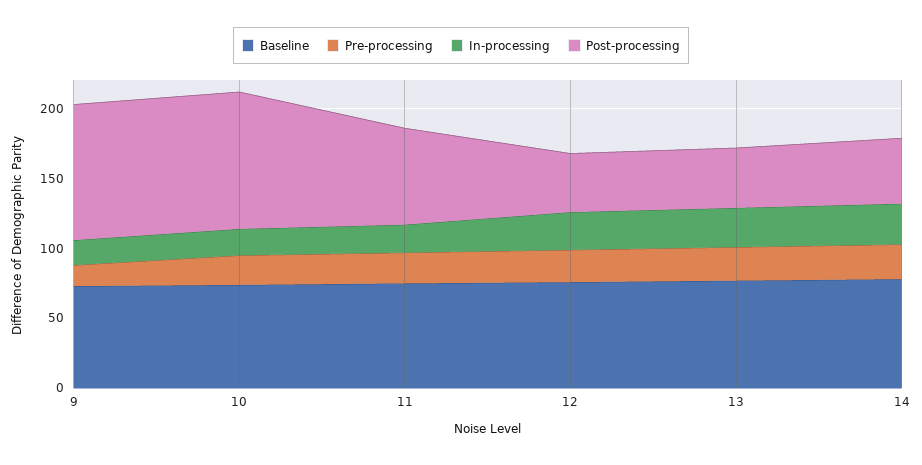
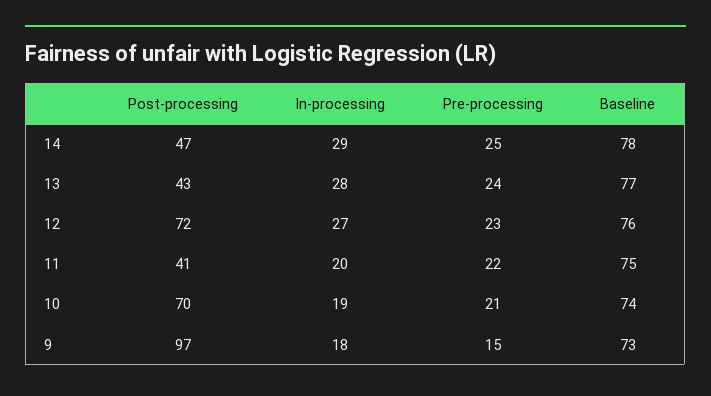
Post-processing, 10: 100 -> 70
Post-processing, 11: 70 -> 41
Post-processing, 12: 40 -> 72

